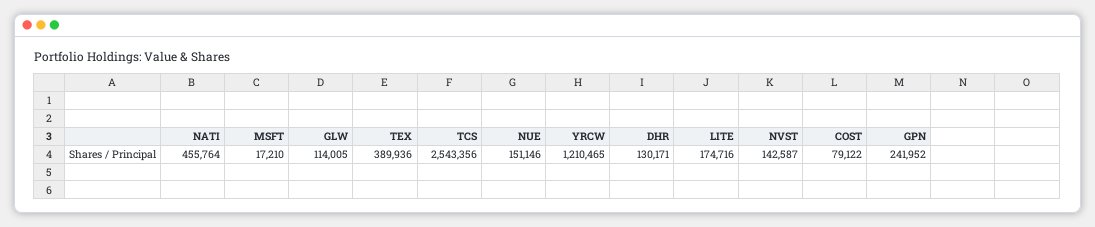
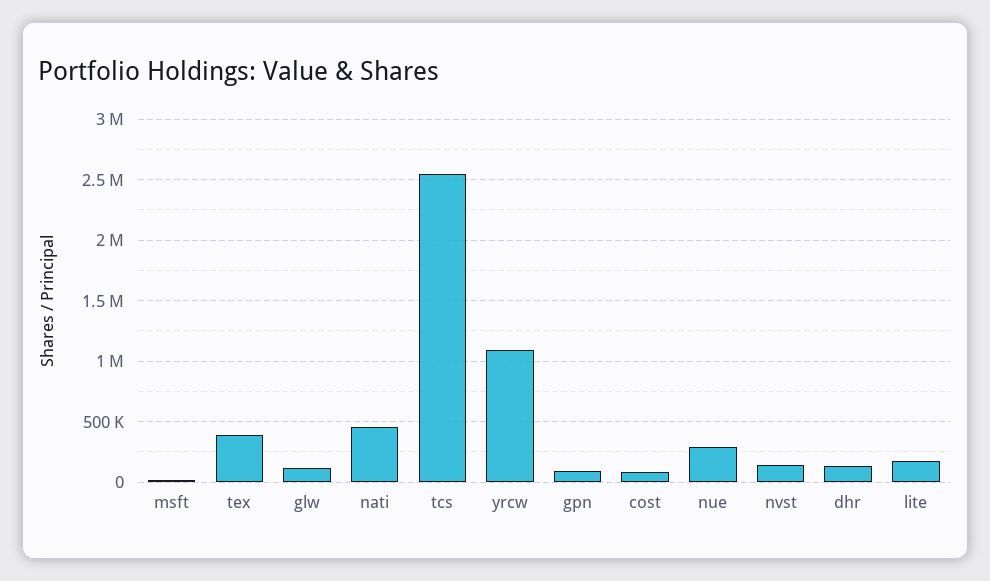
NUE: 151146 -> 300000
YRCW: 1210465 -> 1100000
GPN: 241952 -> 100000

